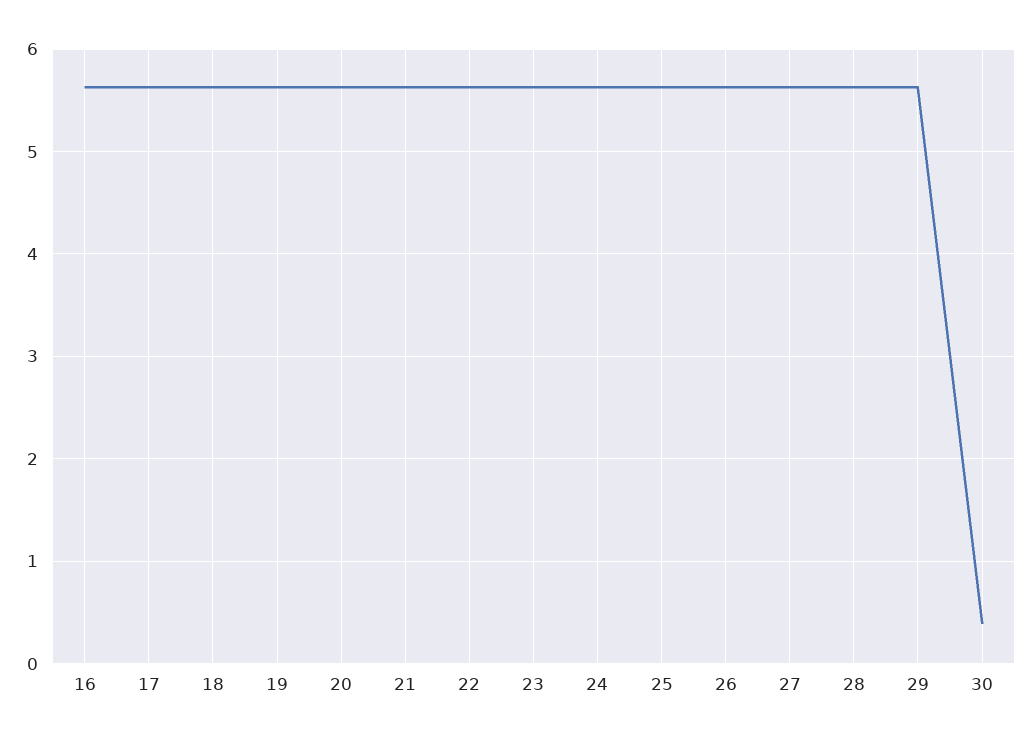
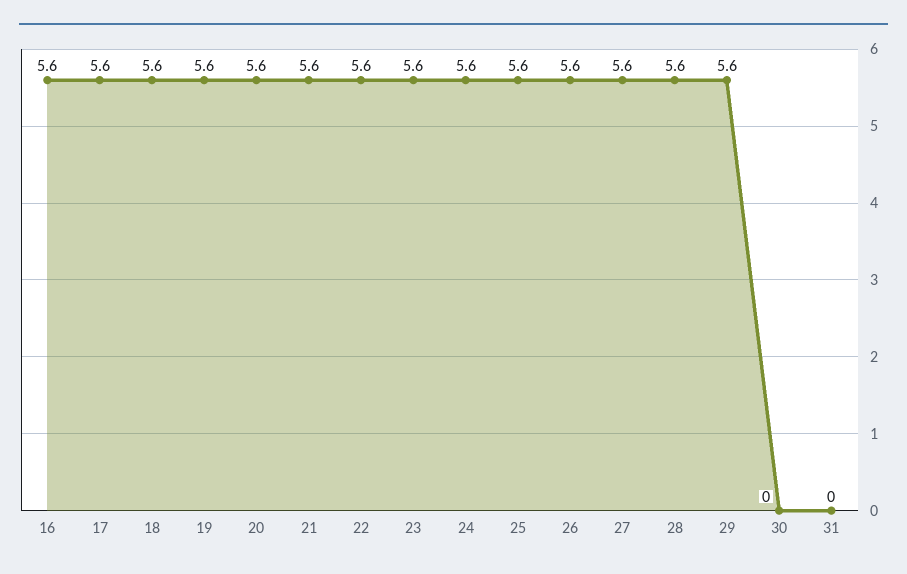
30: 0.4 -> 0
31: none -> 0

